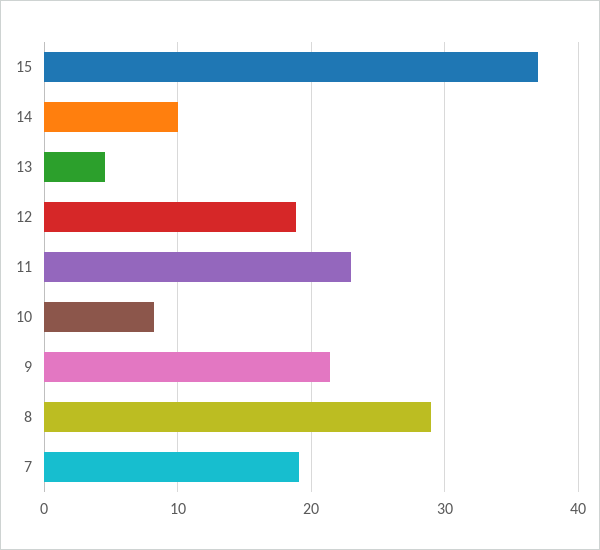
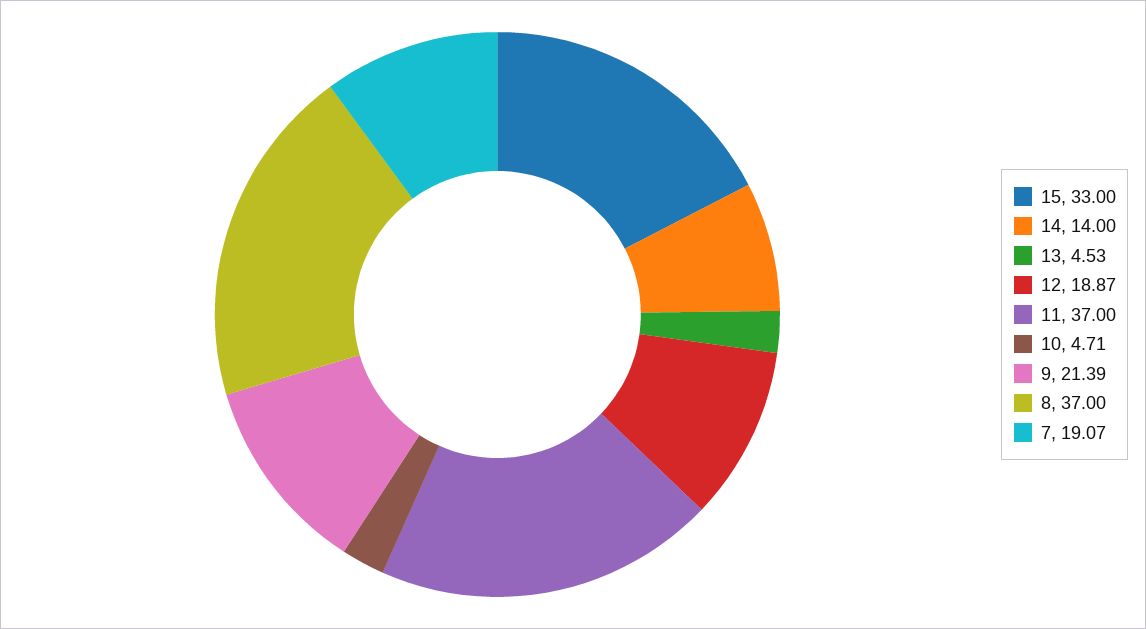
15: 37 -> 33
14: 10 -> 14
11: 23 -> 37
10: 8 -> 4.71
8: 29 -> 37

